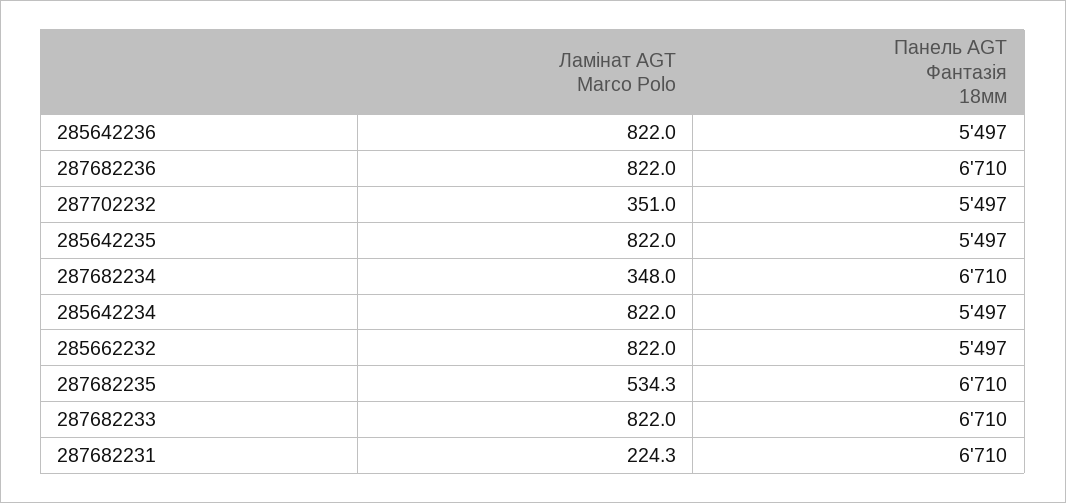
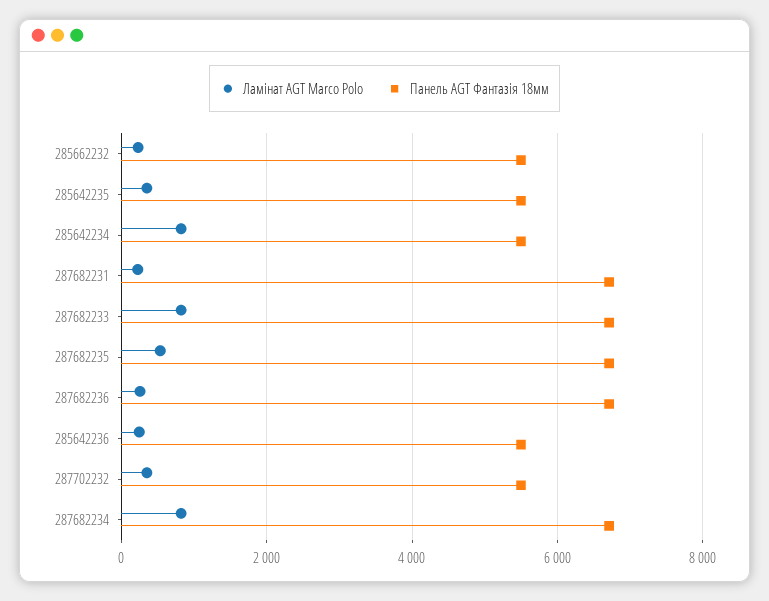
Ламінат AGT Marco Polo, 285642236: 822 -> 200
Ламінат AGT Marco Polo, 287682236: 822 -> 200
Ламінат AGT Marco Polo, 285642235: 822 -> 400
Ламінат AGT Marco Polo, 287682234: 348 -> 800
Ламінат AGT Marco Polo, 285662232: 822 -> 200

